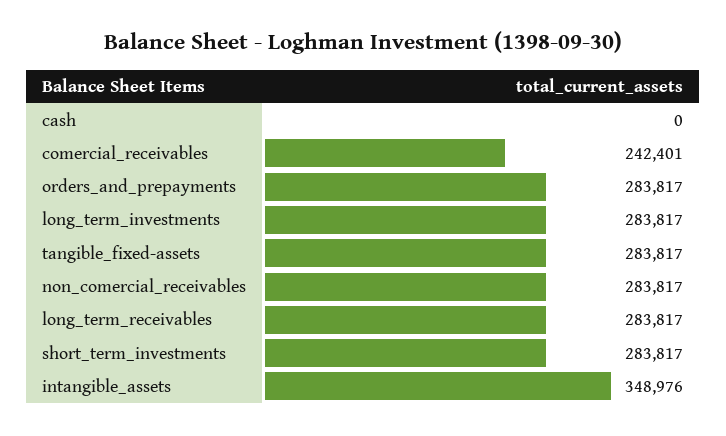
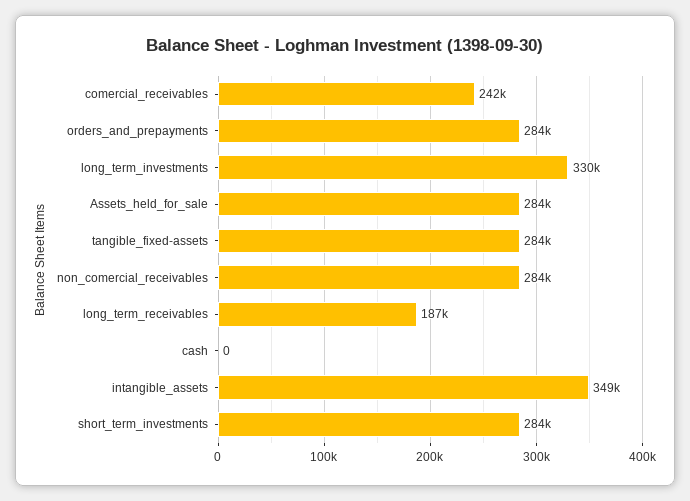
long_term_investments: 283817 -> 330000
long_term_receivables: 283817 -> 187000
Assets_held_for_sale: none -> 284000

